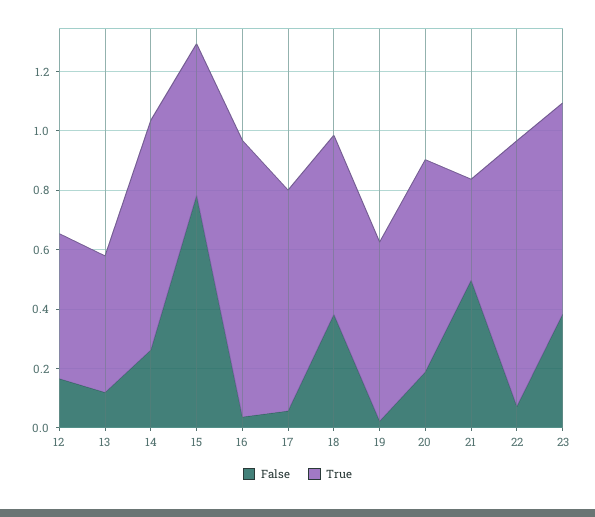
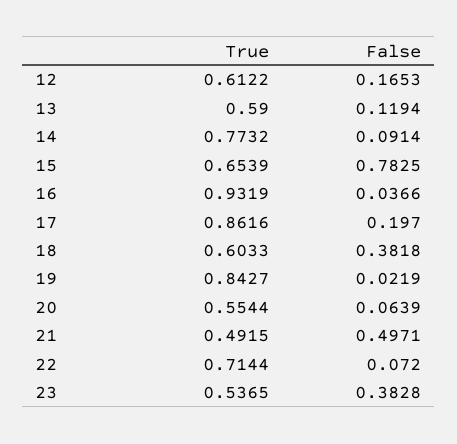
True, 12: 0.5 -> 0.6122
True, 13: 0.45 -> 0.59
False, 14: 0.25 -> 0.0914
True, 15: 0.5 -> 0.6539
False, 17: 0.05 -> 0.197
True, 17: 0.75 -> 0.8616
True, 19: 0.6 -> 0.8427
False, 20: 0.2 -> 0.0639
True, 20: 0.7 -> 0.5544
True, 21: 0.35 -> 0.4915
True, 22: 0.9 -> 0.7144
True, 23: 0.7 -> 0.5365

